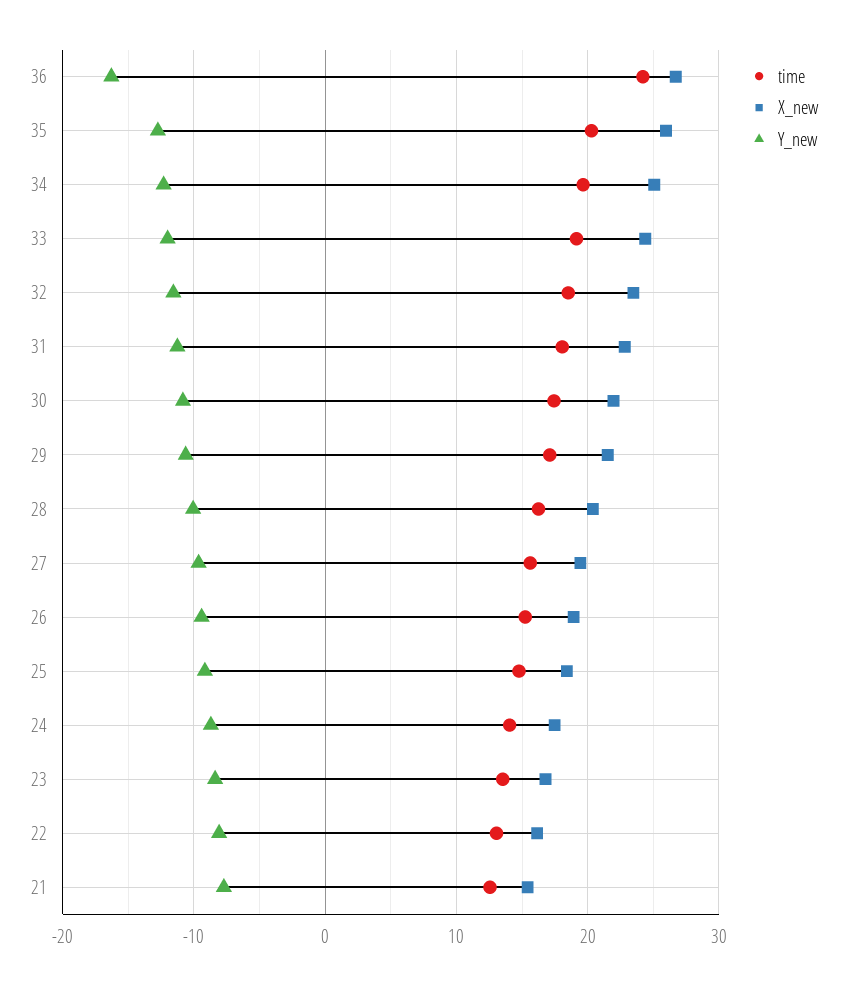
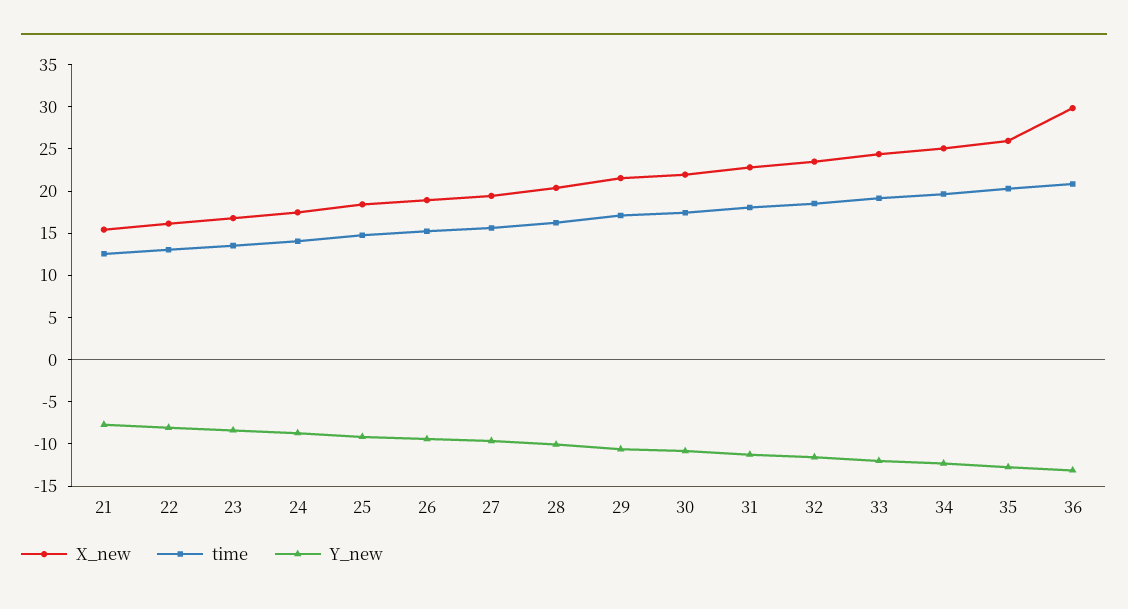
time, 36: 24 -> 21
X_new, 36: 27 -> 30
Y_new, 36: -16 -> -13

